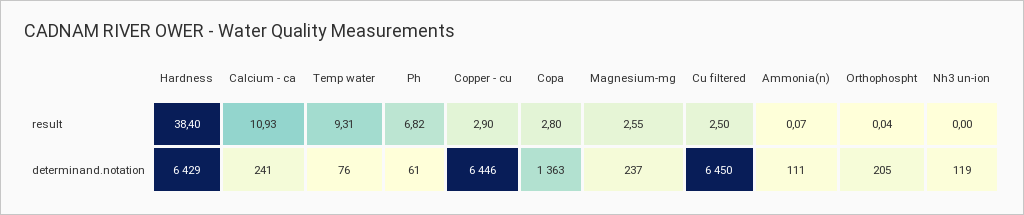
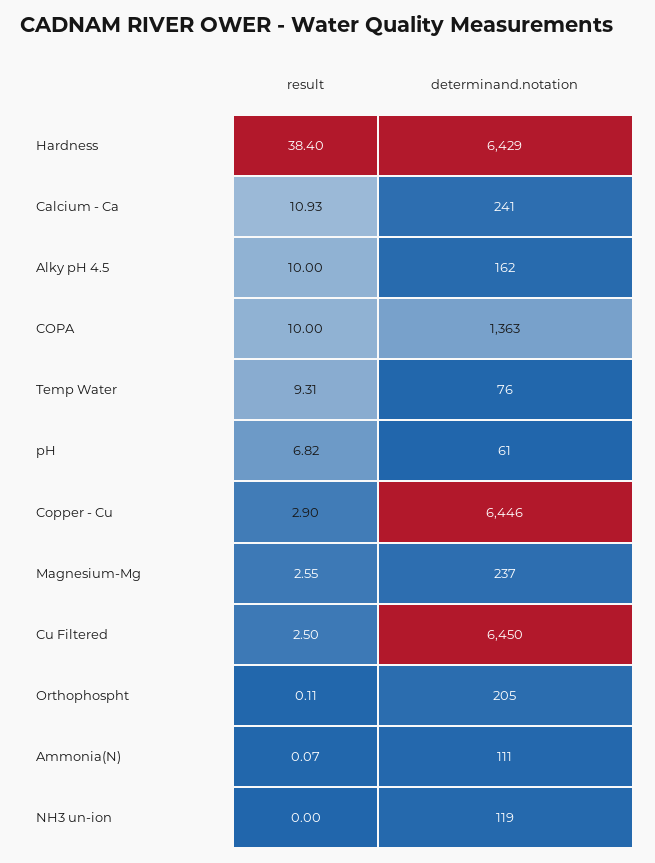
Copa, result: 2.8 -> 10
Orthophospht, result: 0.04 -> 0.11
Alky pH 4.5, result: none -> 10
Alky pH 4.5, determinand.notation: none -> 162

